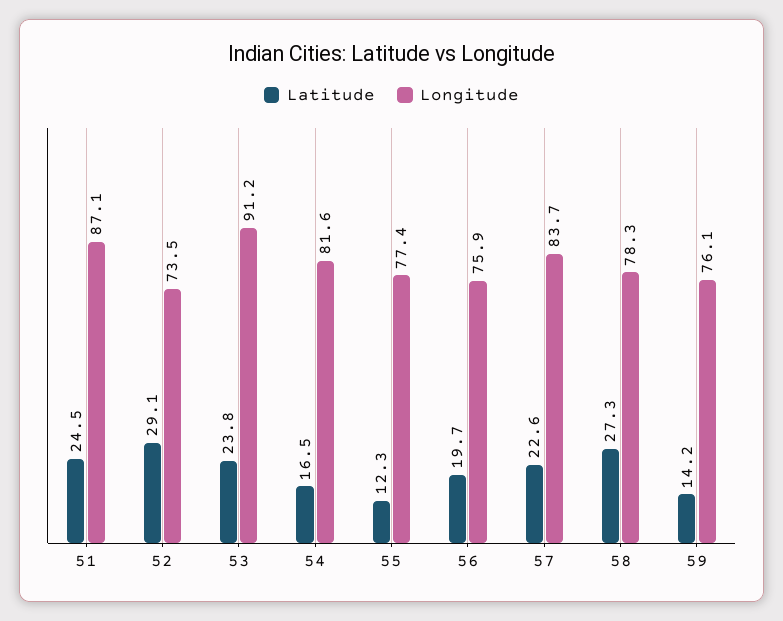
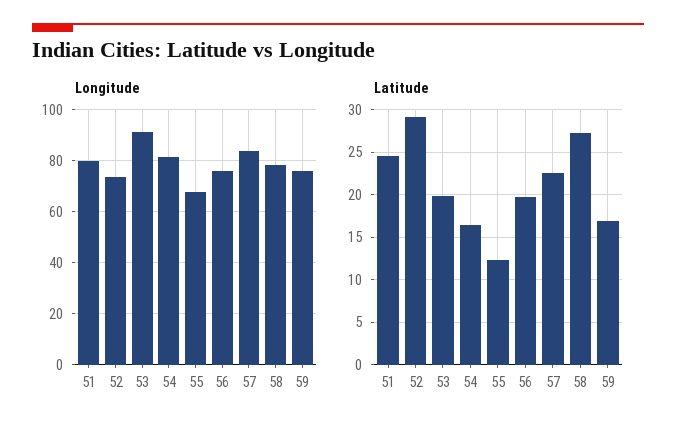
Longitude, 51: 87.1 -> 80
Latitude, 53: 23.8 -> 20
Longitude, 55: 77.4 -> 67.5
Latitude, 59: 14.2 -> 17

